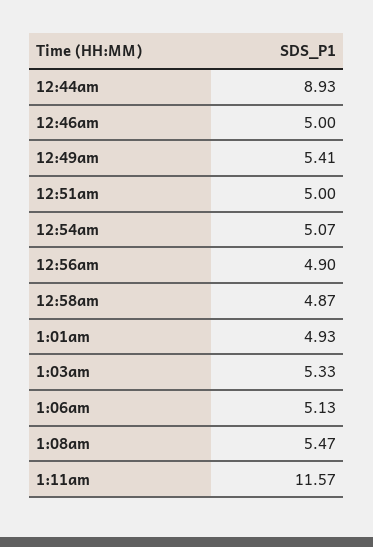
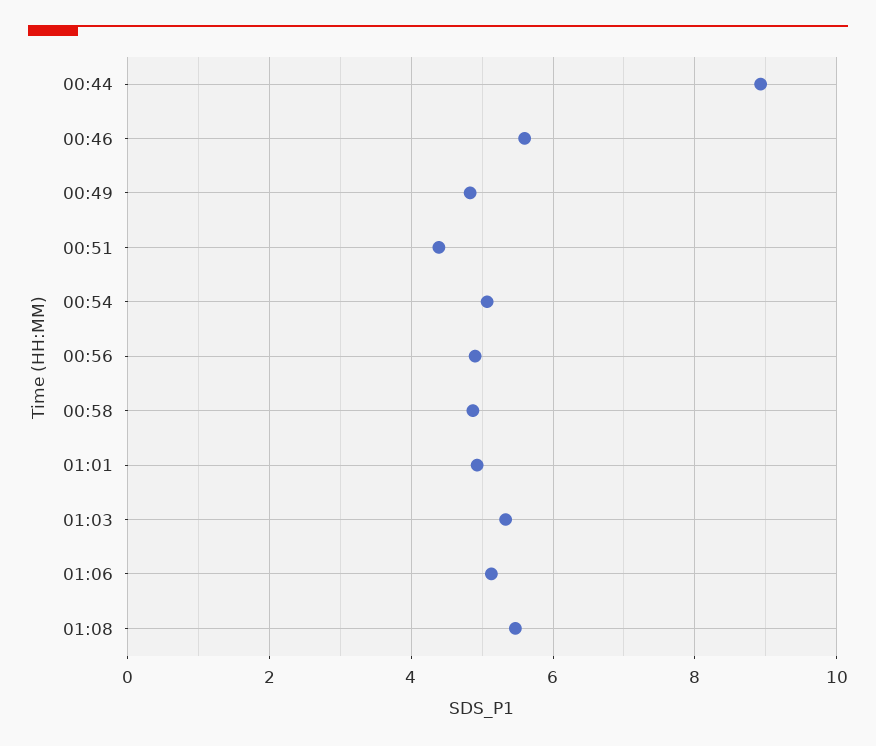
12:46am: 5 -> 5.6
12:49am: 5.41 -> 4.8
12:51am: 5 -> 4.4
1:11am: 11.57 -> none

